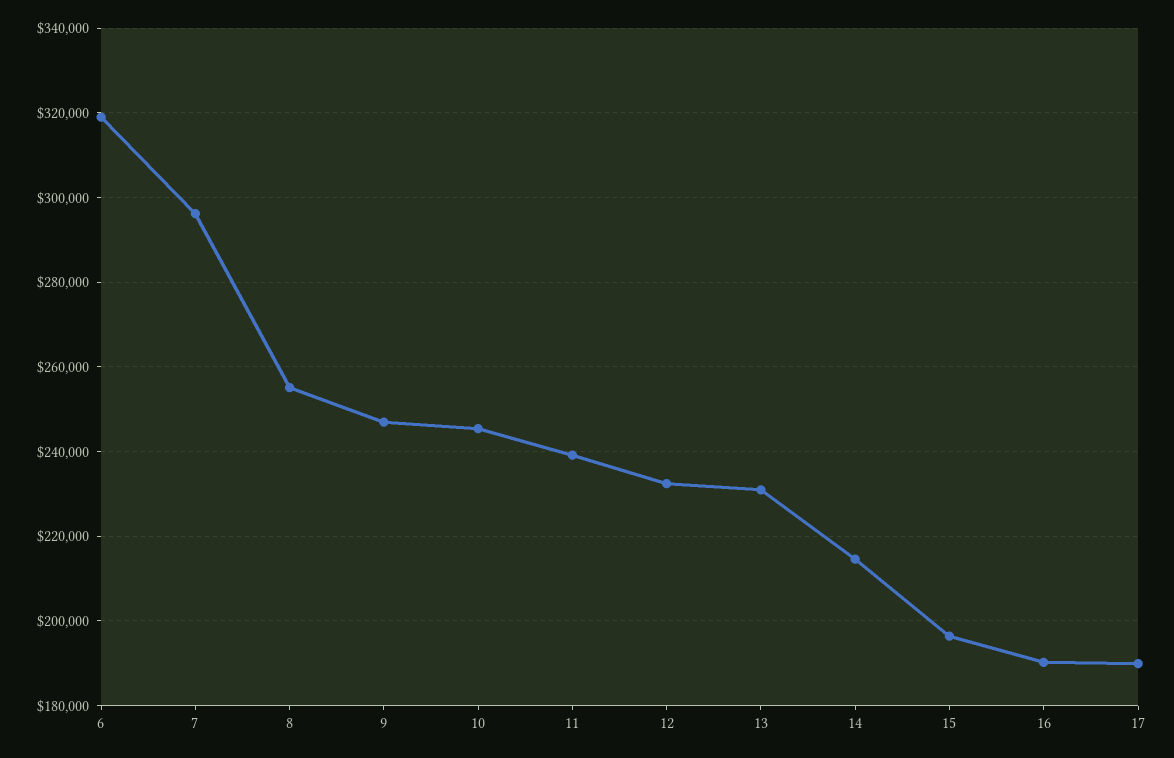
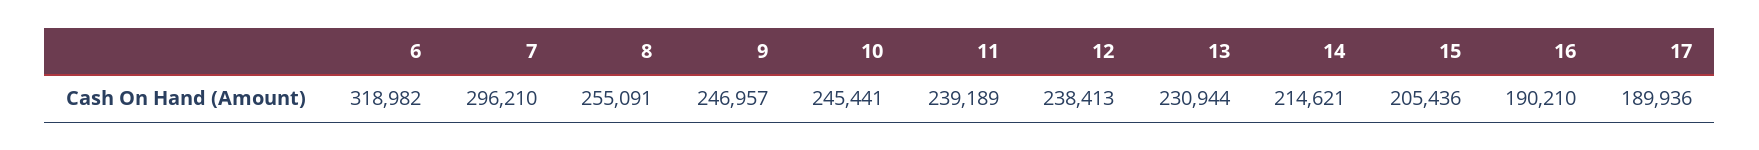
12: 232000 -> 238413
15: 196000 -> 205436

